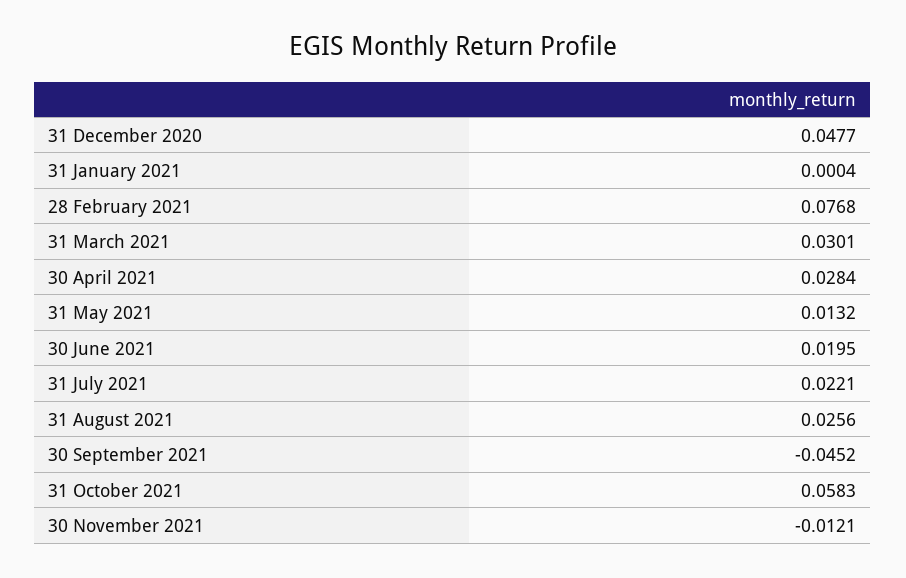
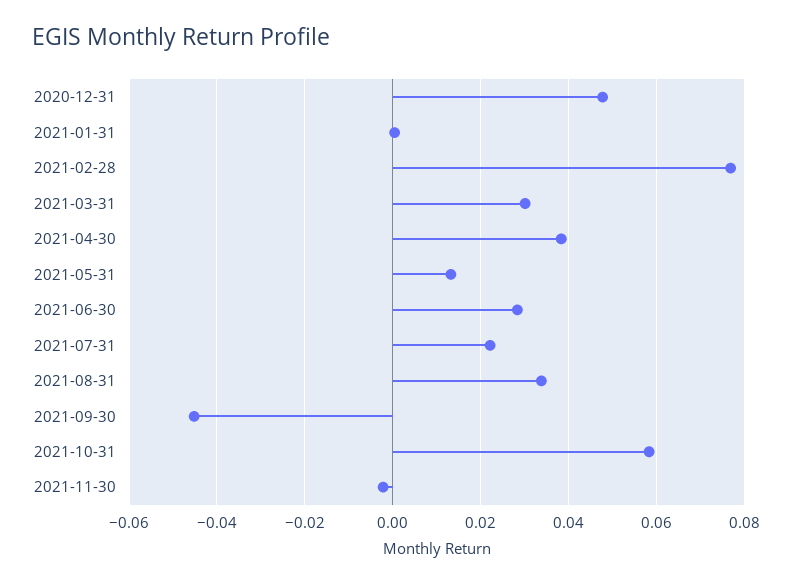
30 April 2021: 0.0284 -> 0.038
30 June 2021: 0.0195 -> 0.028
31 August 2021: 0.0256 -> 0.034
30 November 2021: -0.0121 -> -0.002

